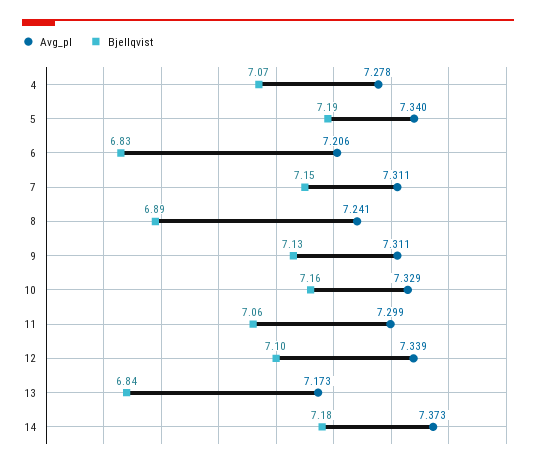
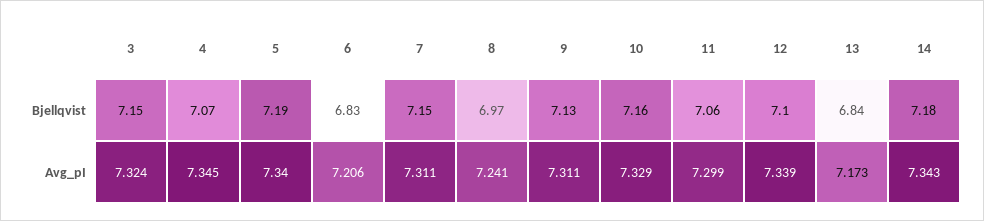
Avg_pI, 4: 7.278 -> 7.345
Bjellqvist, 8: 6.89 -> 6.97
Avg_pI, 14: 7.373 -> 7.343
Bjellqvist, 3: none -> 7.15
Avg_pI, 3: none -> 7.324

